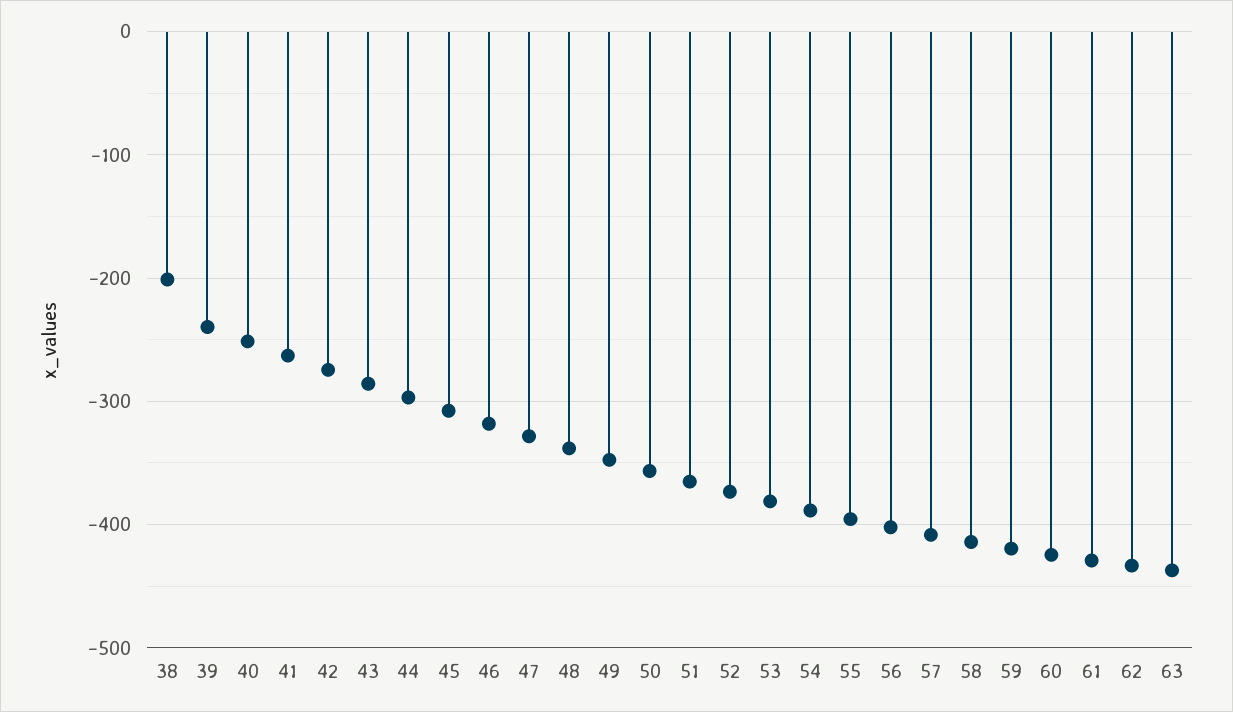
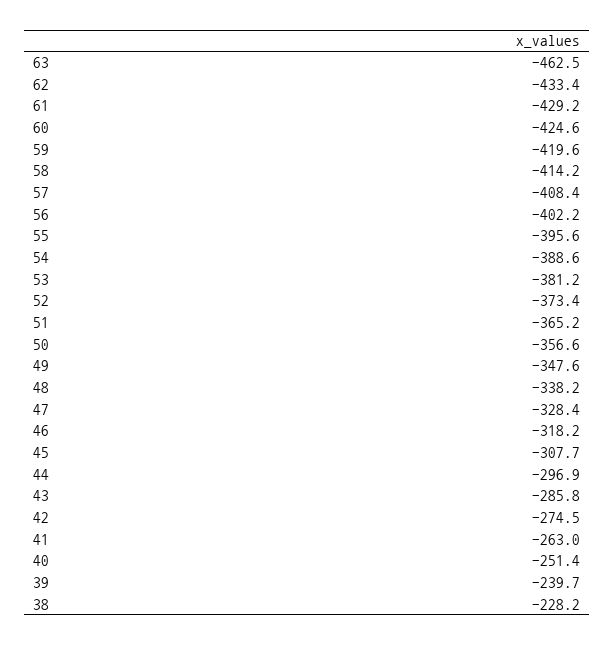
38: -200 -> -228.2
63: -440 -> -462.5

